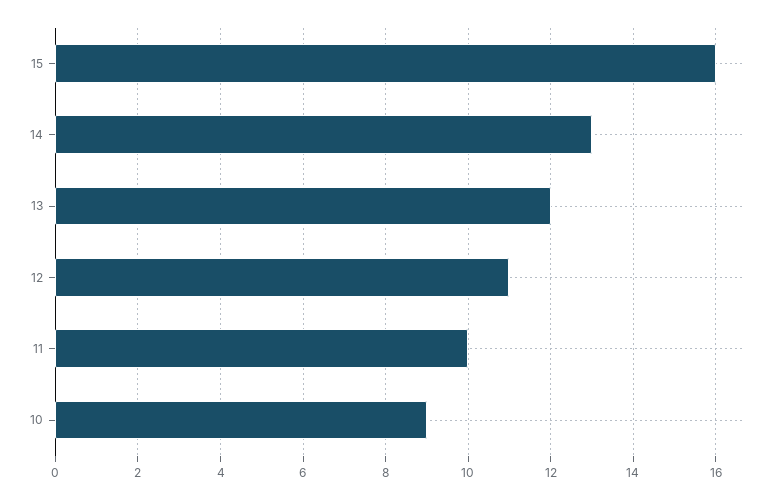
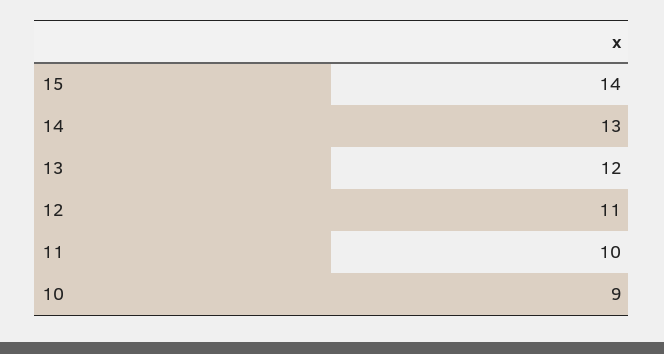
15: 16 -> 14

